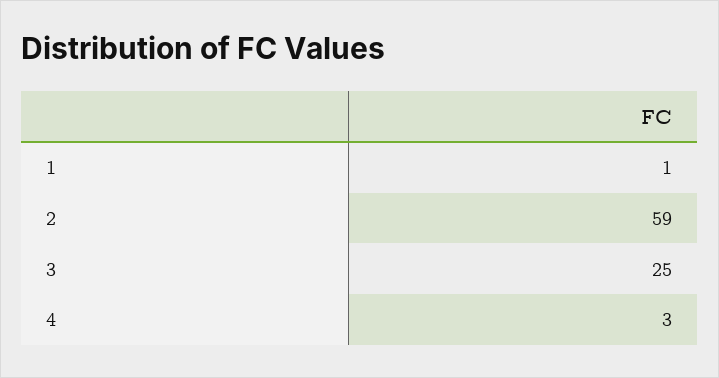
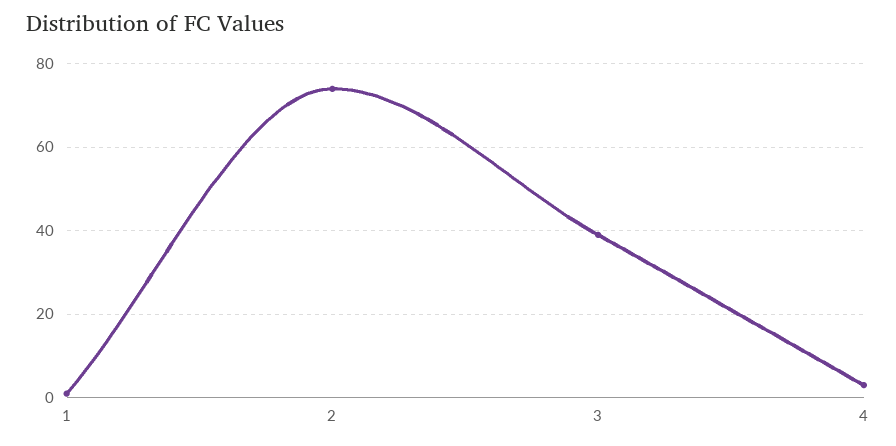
2: 59 -> 75
3: 25 -> 40

